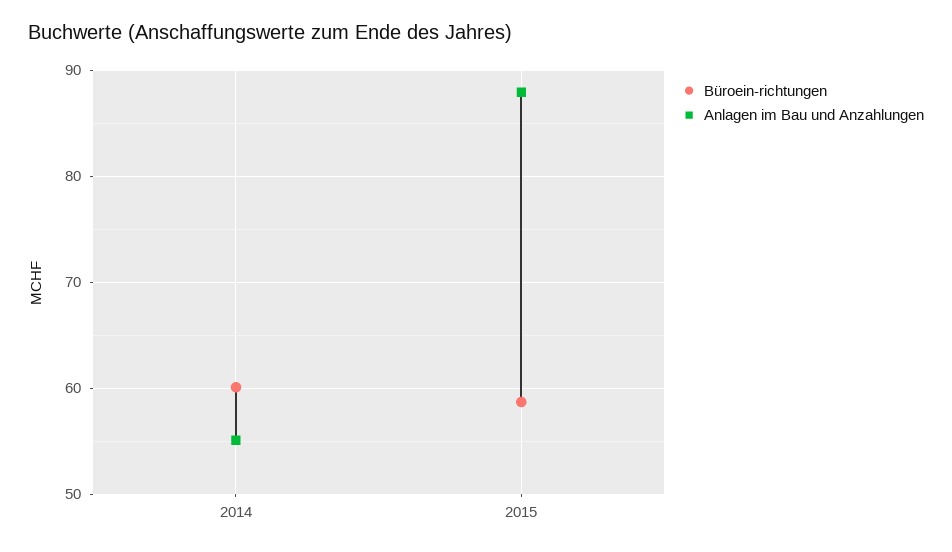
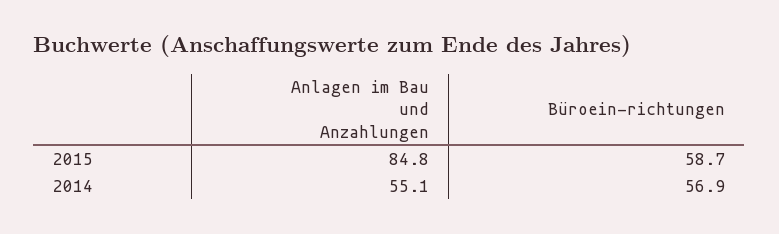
Büroein-richtungen, 2014: 60 -> 56.9
Anlagen im Bau und Anzahlungen, 2015: 88 -> 84.8

